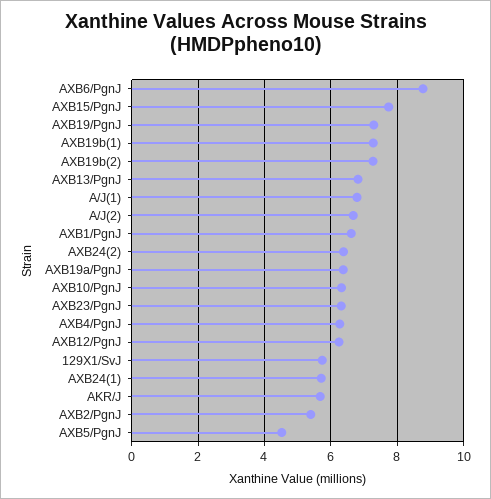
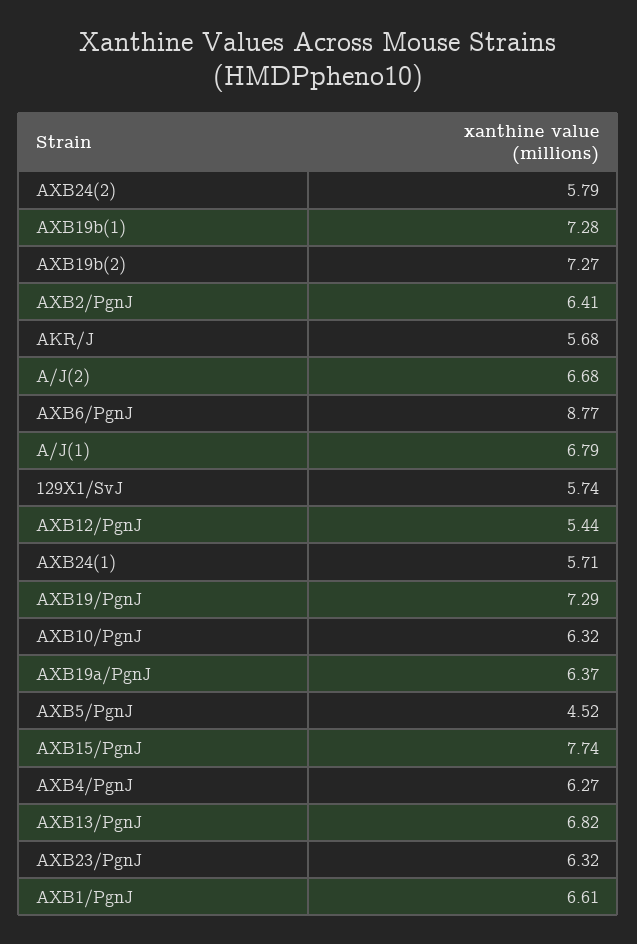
AXB24(2): 6.4 -> 5.79
AXB12/PgnJ: 6.2 -> 5.44
AXB2/PgnJ: 5.4 -> 6.41

